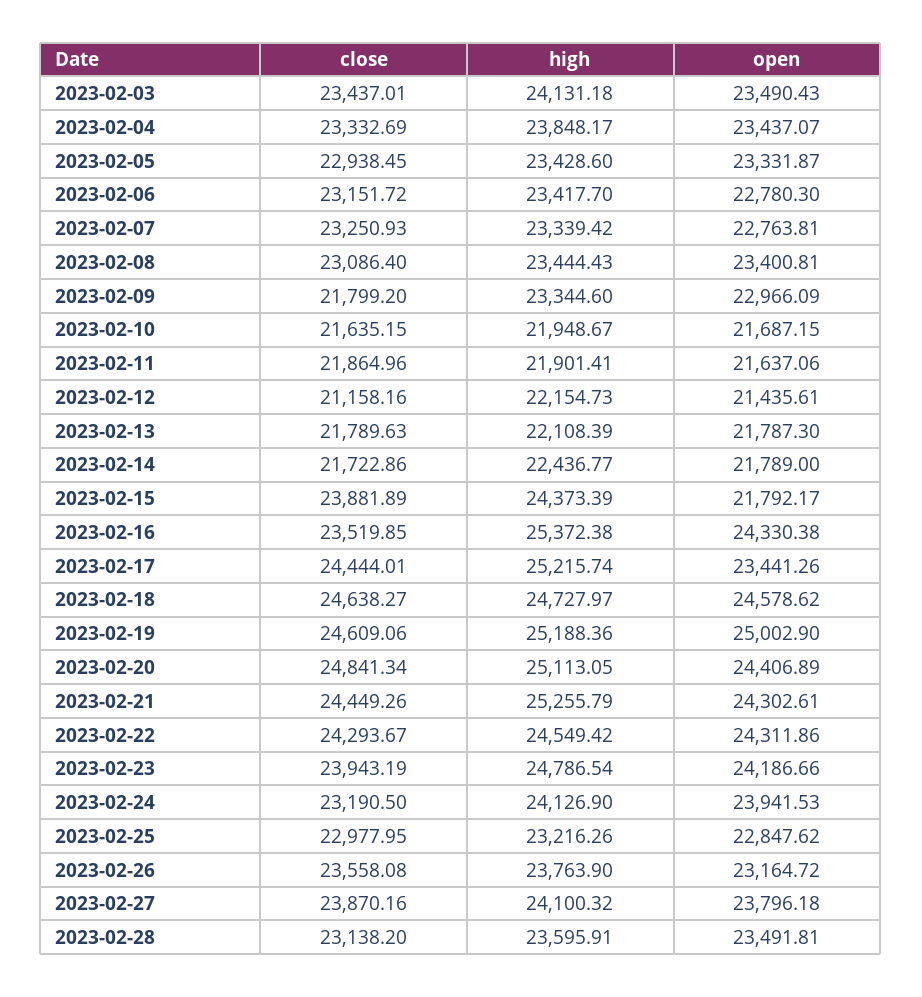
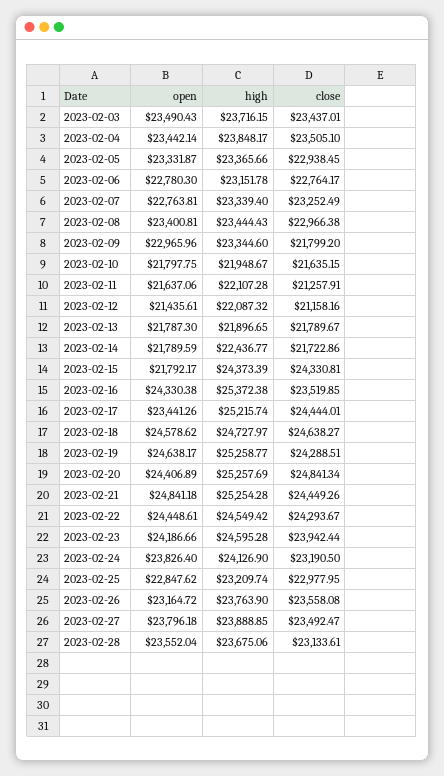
high, 2023-02-03: 24131.18 -> 23716.15
close, 2023-02-04: 23332.69 -> 23505.1
open, 2023-02-04: 23437.07 -> 23442.14
high, 2023-02-05: 23428.6 -> 23365.66
close, 2023-02-06: 23151.72 -> 22764.17
high, 2023-02-06: 23417.7 -> 23151.78
close, 2023-02-07: 23250.93 -> 23252.49
high, 2023-02-07: 23339.42 -> 23339.4
close, 2023-02-08: 23086.4 -> 22966.38
open, 2023-02-09: 22966.09 -> 22965.96
open, 2023-02-10: 21687.15 -> 21797.75
close, 2023-02-11: 21864.96 -> 21257.91
high, 2023-02-11: 21901.41 -> 22107.28
high, 2023-02-12: 22154.73 -> 22087.32
close, 2023-02-13: 21789.63 -> 21789.67
high, 2023-02-13: 22108.39 -> 21896.65
open, 2023-02-14: 21789 -> 21789.59
close, 2023-02-15: 23881.89 -> 24330.81
close, 2023-02-19: 24609.06 -> 24288.51
high, 2023-02-19: 25188.36 -> 25258.77
open, 2023-02-19: 25002.9 -> 24638.17
high, 2023-02-20: 25113.05 -> 25257.69
high, 2023-02-21: 25255.79 -> 25254.28
open, 2023-02-21: 24302.61 -> 24841.18
open, 2023-02-22: 24311.86 -> 24448.61
close, 2023-02-23: 23943.19 -> 23942.44
high, 2023-02-23: 24786.54 -> 24595.28
open, 2023-02-24: 23941.53 -> 23826.4
high, 2023-02-25: 23216.26 -> 23209.74
close, 2023-02-27: 23870.16 -> 23492.47
high, 2023-02-27: 24100.32 -> 23888.85
close, 2023-02-28: 23138.2 -> 23133.61
high, 2023-02-28: 23595.91 -> 23675.06
open, 2023-02-28: 23491.81 -> 23552.04

